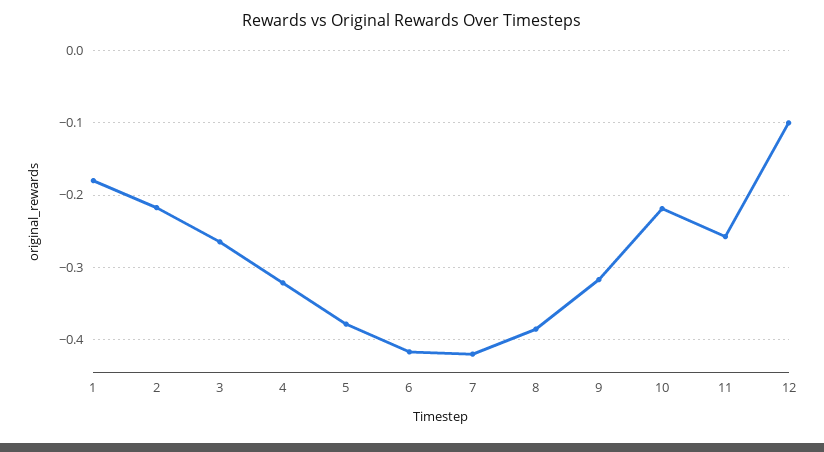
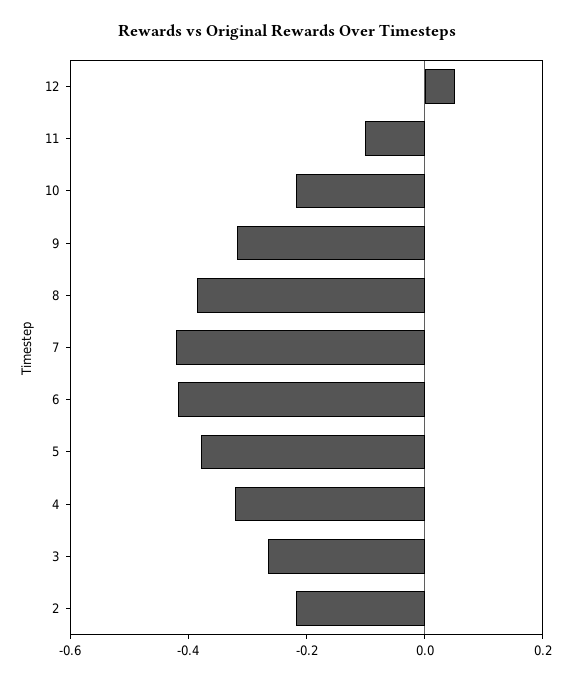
1: -0.18 -> none
11: -0.26 -> -0.1
12: -0.1 -> 0.05

